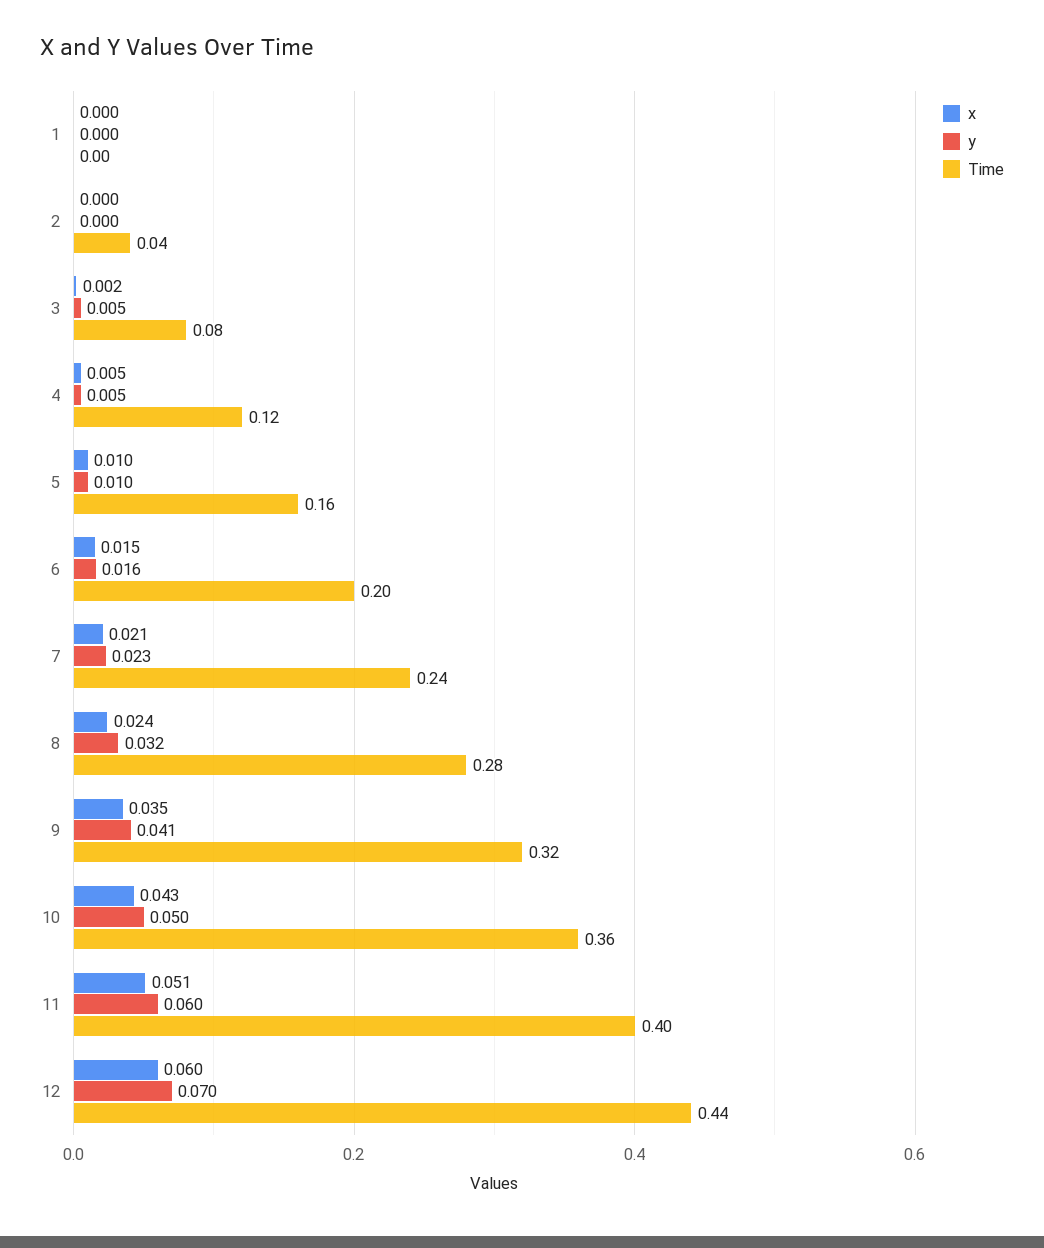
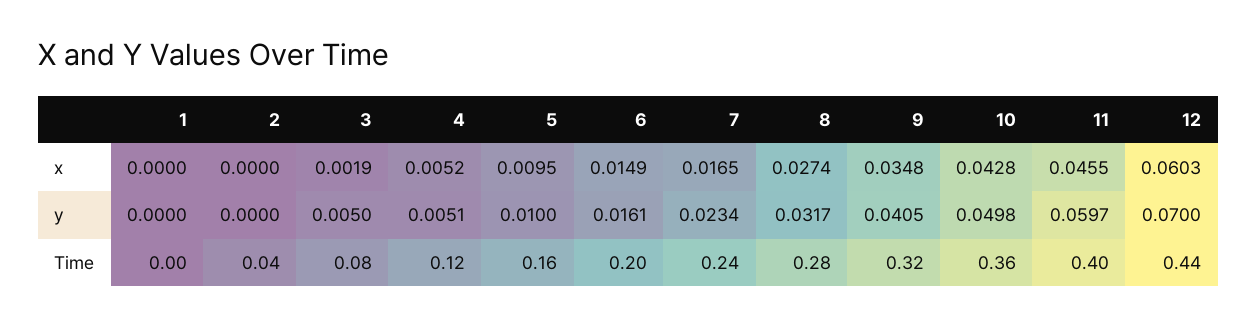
x, 7: 0.021 -> 0.0165
x, 8: 0.024 -> 0.0274
x, 11: 0.051 -> 0.0455

